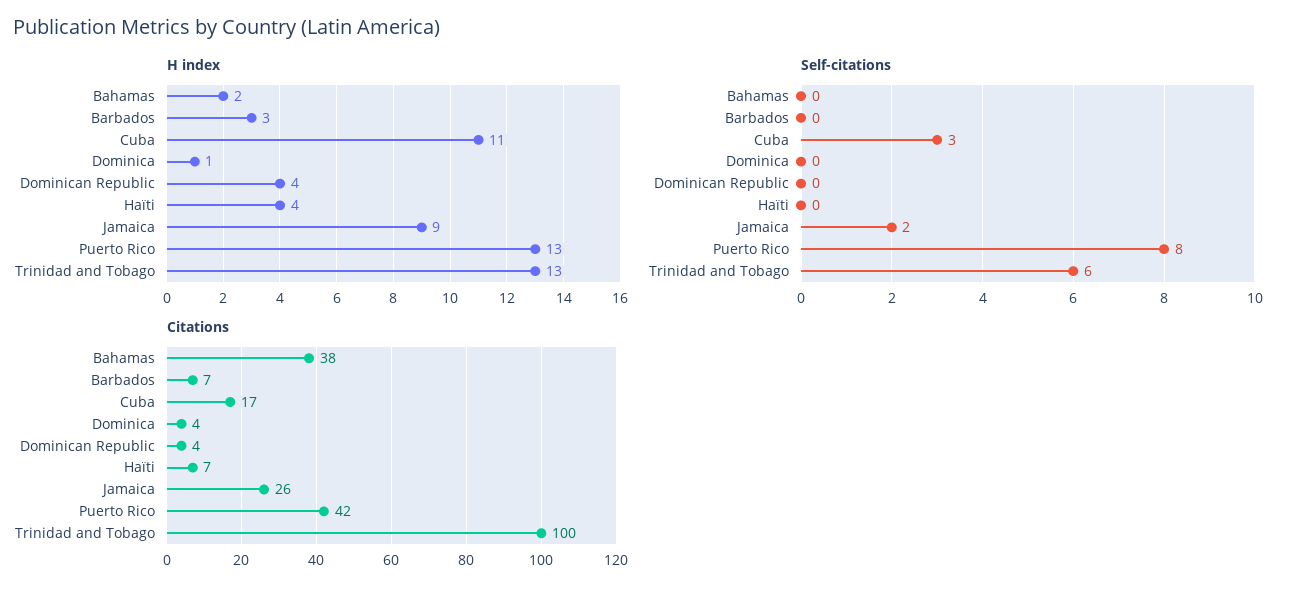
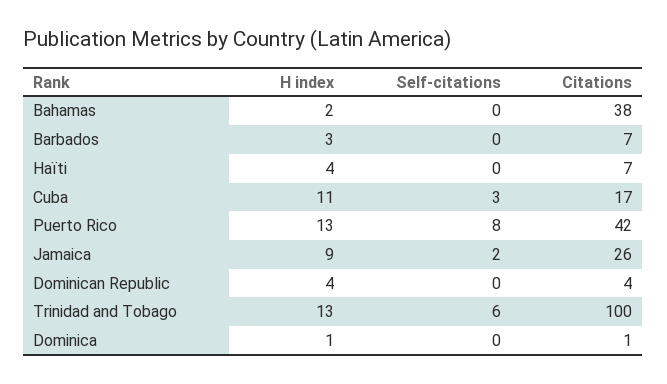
Citations, Dominica: 4 -> 1

